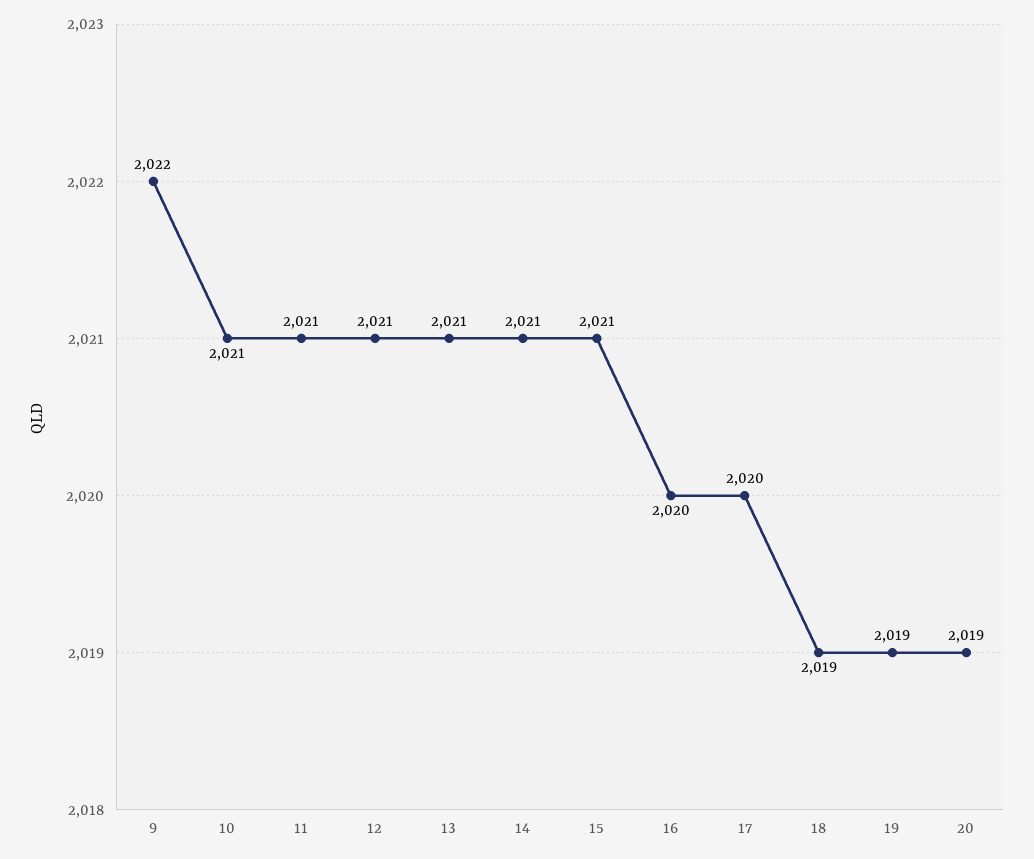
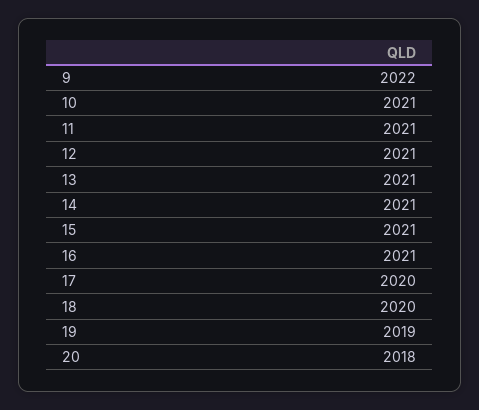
16: 2020 -> 2021
18: 2019 -> 2020
20: 2019 -> 2018

